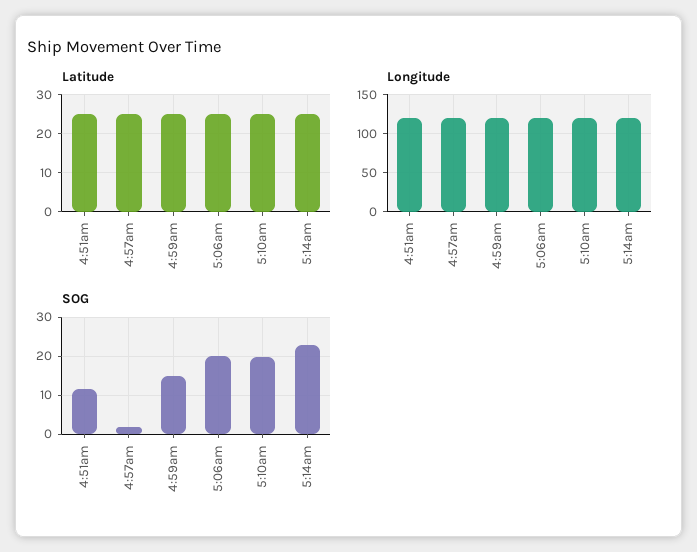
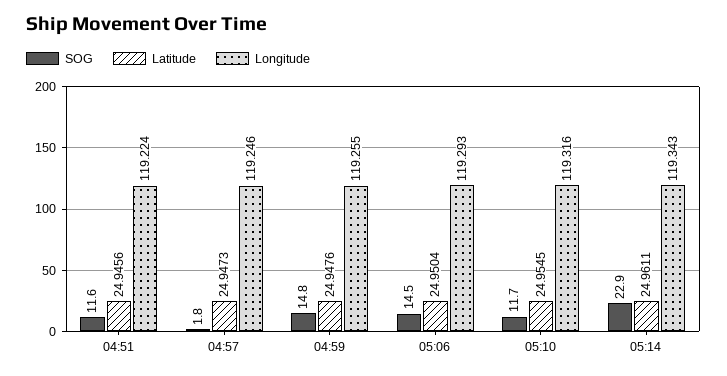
SOG, 5:06am: 20 -> 14.5
SOG, 5:10am: 20 -> 11.7

